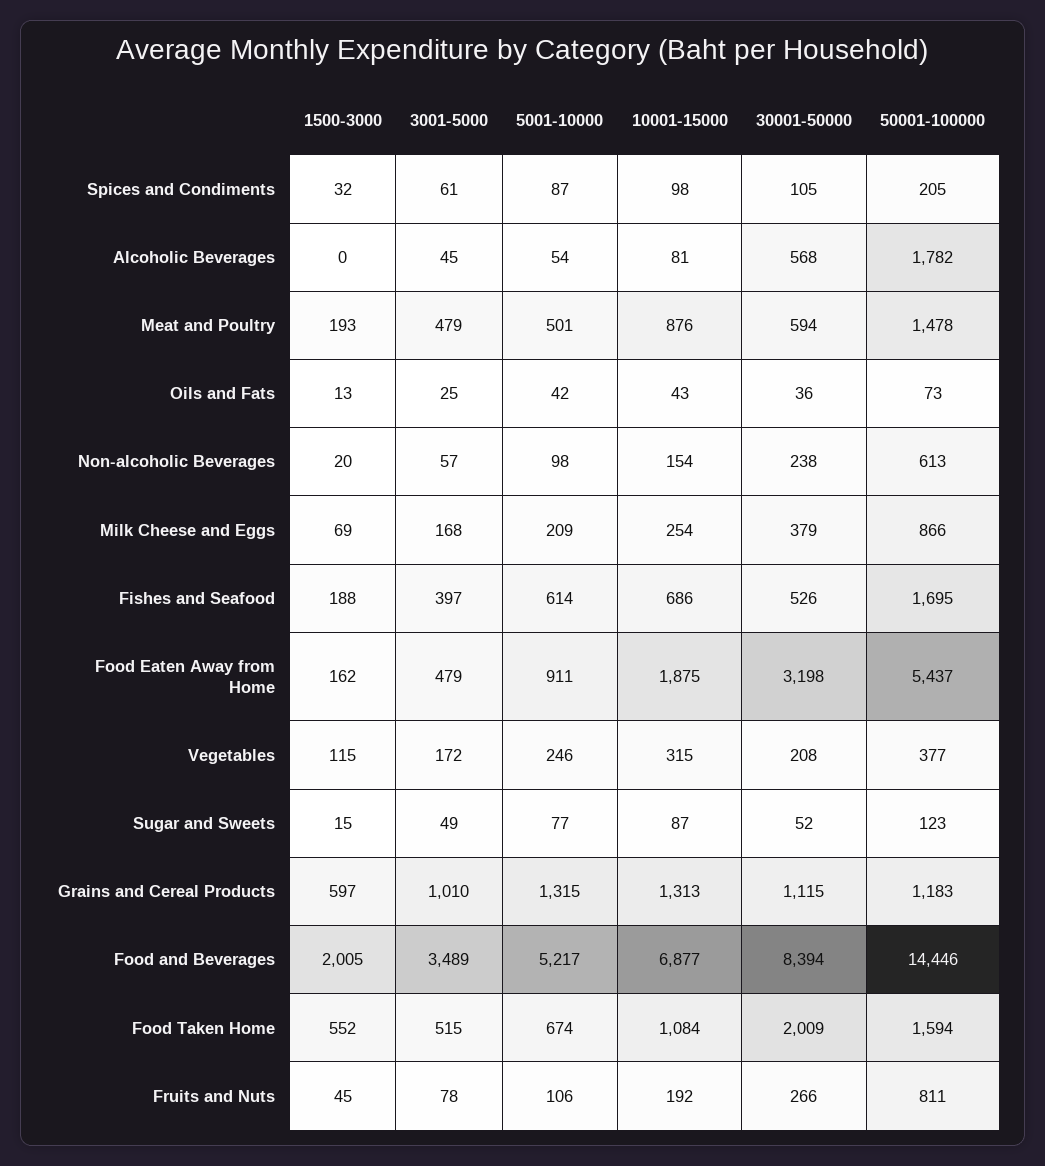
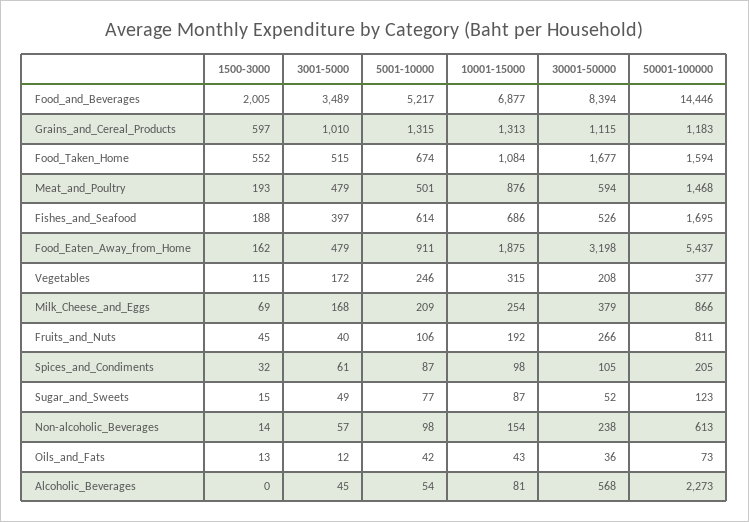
50001-100000, Alcoholic Beverages: 1782 -> 2273
50001-100000, Meat and Poultry: 1478 -> 1468
3001-5000, Oils and Fats: 25 -> 12
1500-3000, Non-alcoholic Beverages: 20 -> 14
30001-50000, Food Taken Home: 2009 -> 1677
3001-5000, Fruits and Nuts: 78 -> 40

